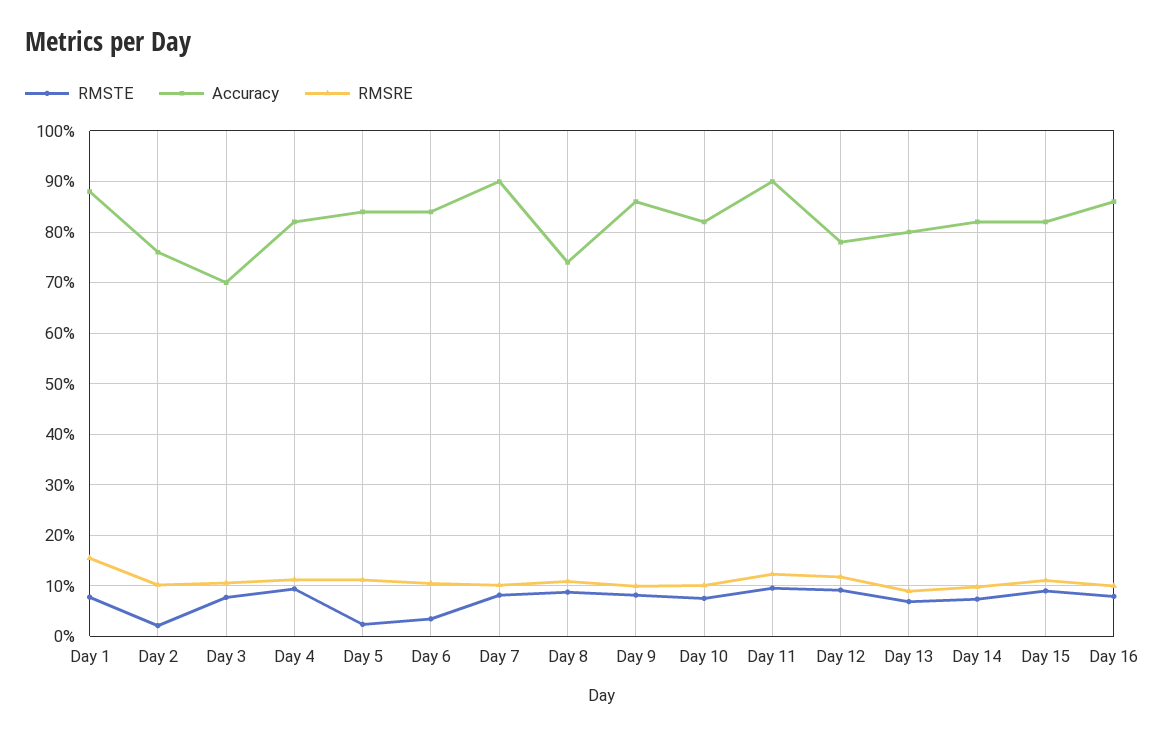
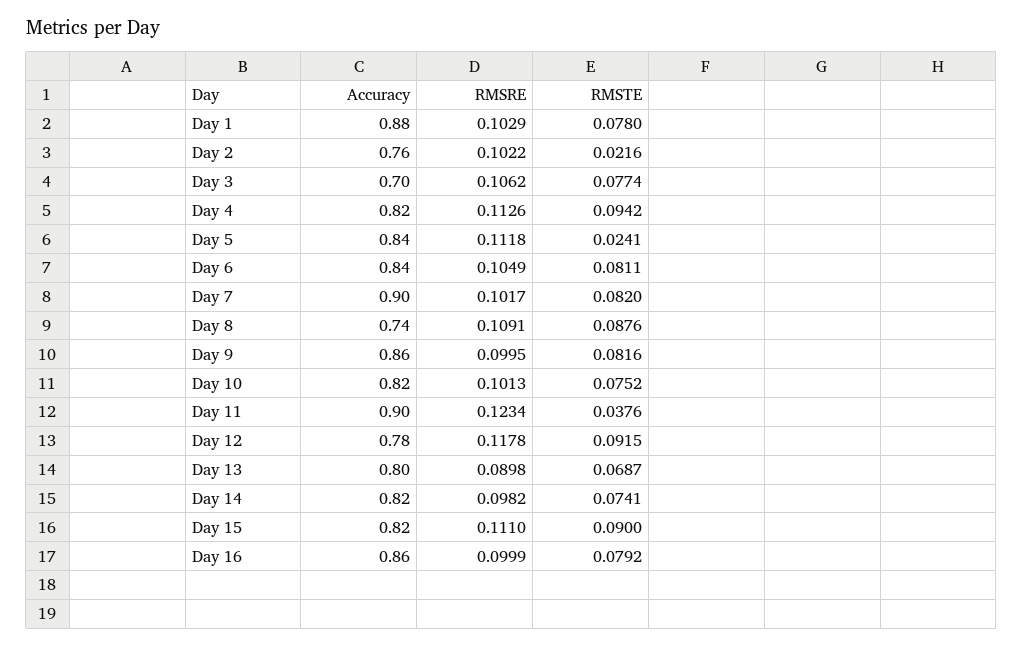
RMSRE, Day 1: 0.16 -> 0.1029
RMSTE, Day 6: 0.04 -> 0.0811
RMSTE, Day 11: 0.1 -> 0.0376

